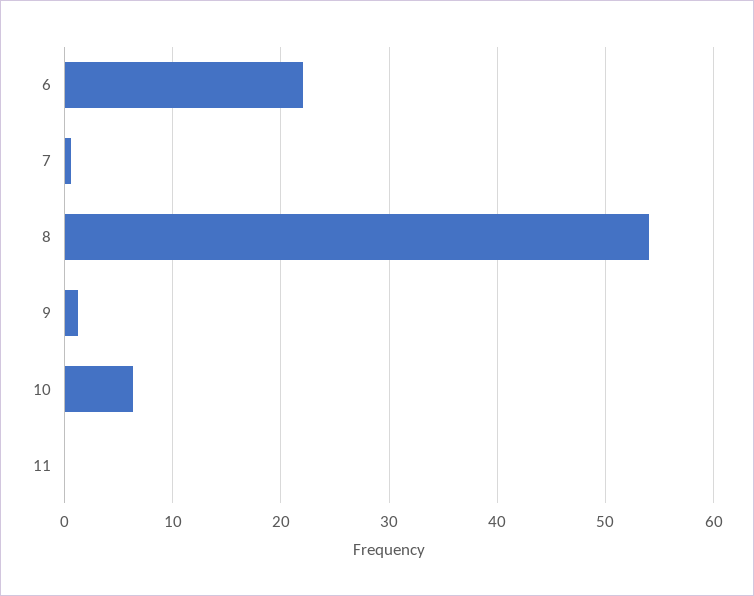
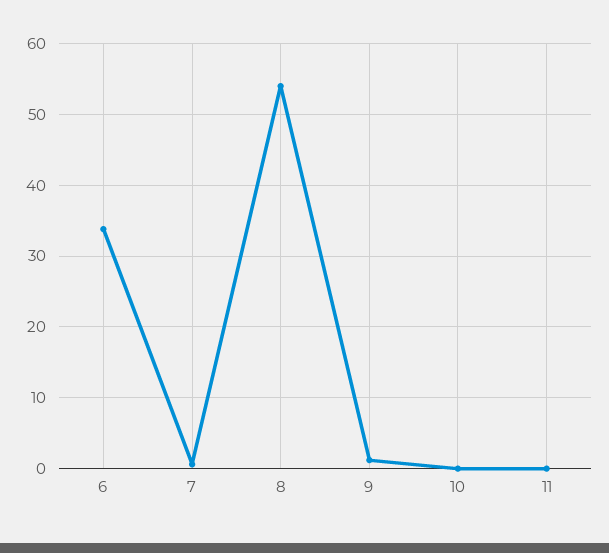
6: 22 -> 34
10: 6 -> 0

